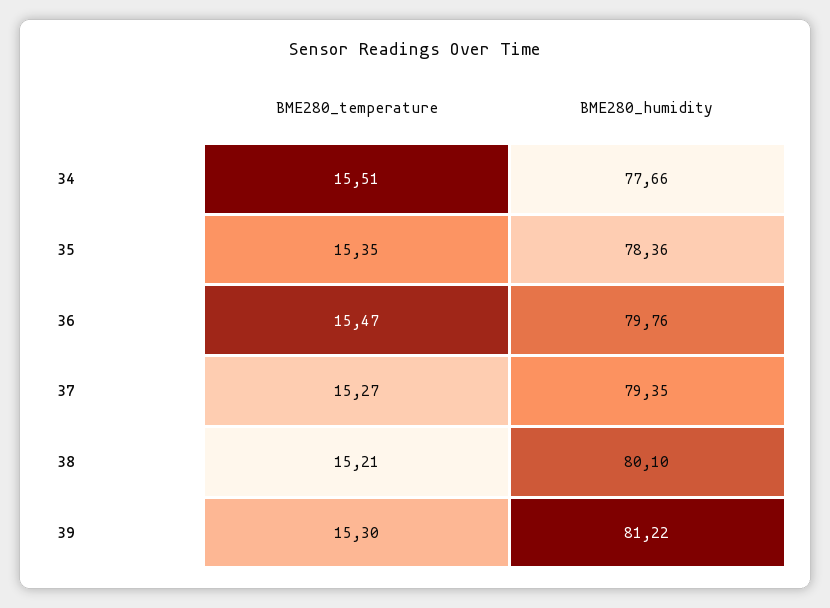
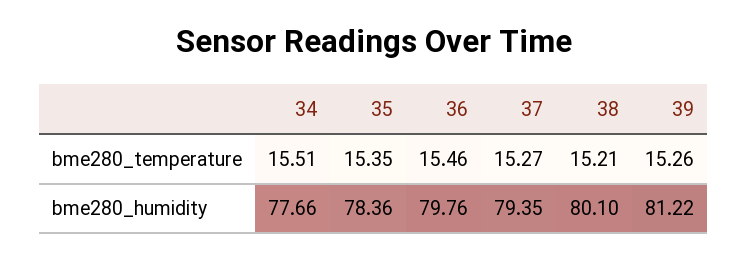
BME280_temperature, 36: 15.47 -> 15.46
BME280_temperature, 39: 15.3 -> 15.26

